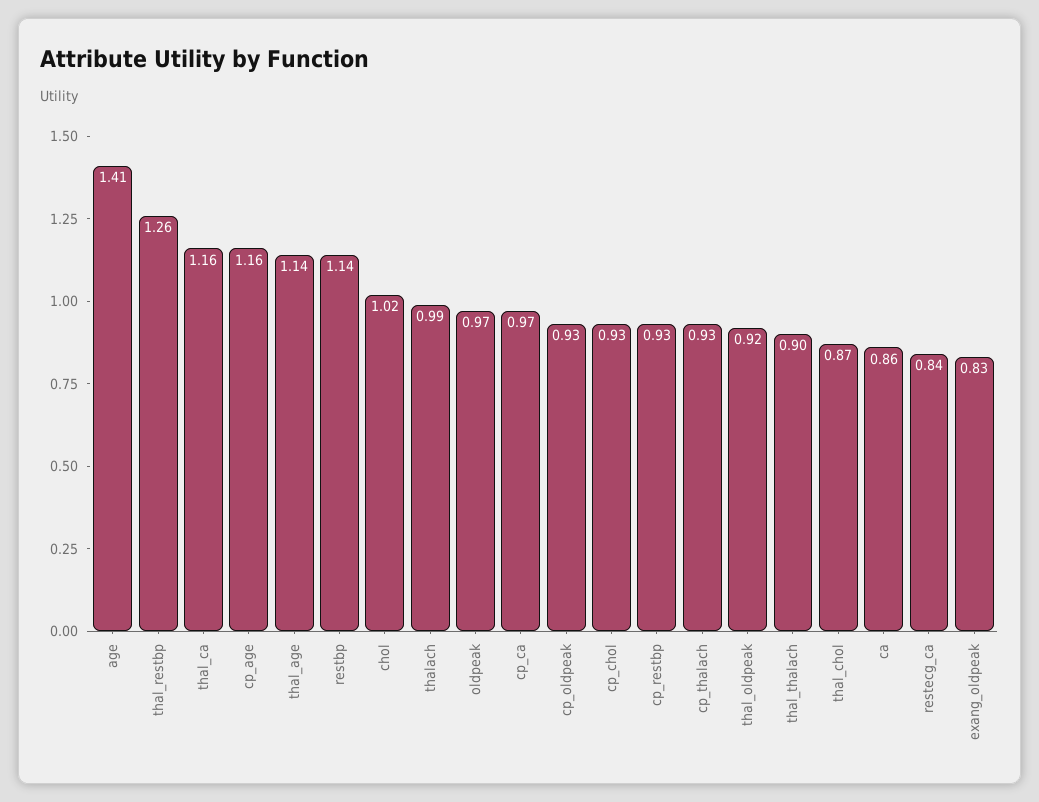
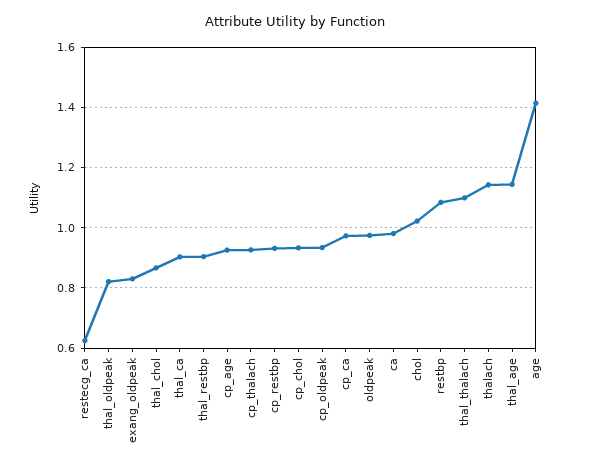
thal_restbp: 1.26 -> 0.9
thal_ca: 1.16 -> 0.9
cp_age: 1.16 -> 0.92
restbp: 1.14 -> 1.08
thalach: 0.99 -> 1.14
thal_oldpeak: 0.92 -> 0.82
thal_thalach: 0.9 -> 1.1
ca: 0.86 -> 0.98
restecg_ca: 0.84 -> 0.62

